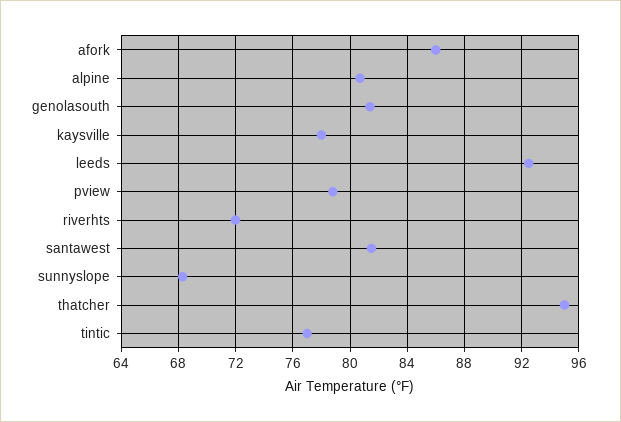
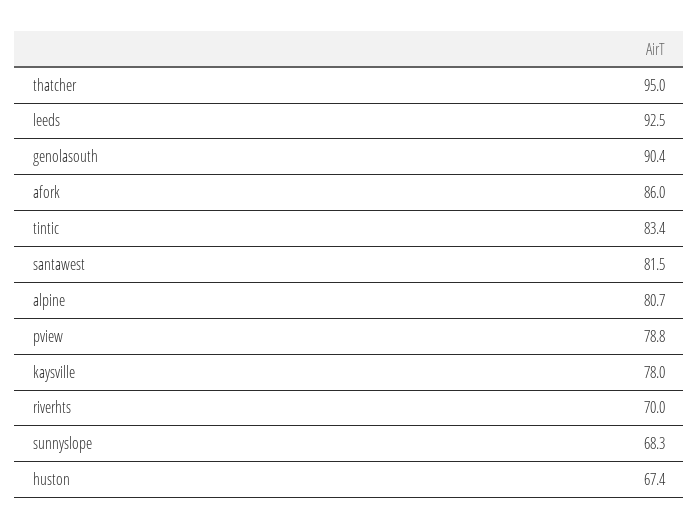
genolasouth: 81.5 -> 90.4
riverhts: 72 -> 70
tintic: 77 -> 83.4
huston: none -> 67.4

